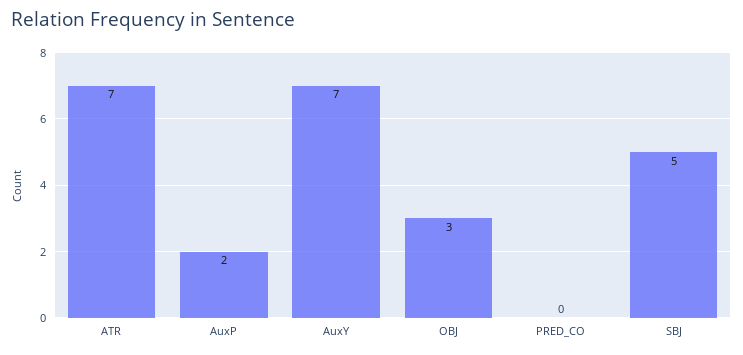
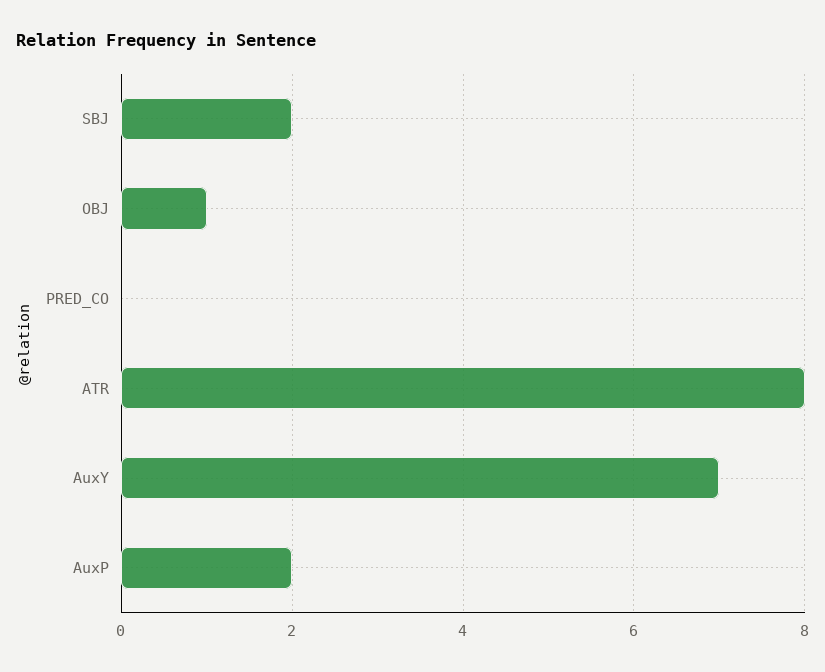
ATR: 7 -> 8
OBJ: 3 -> 1
SBJ: 5 -> 2

